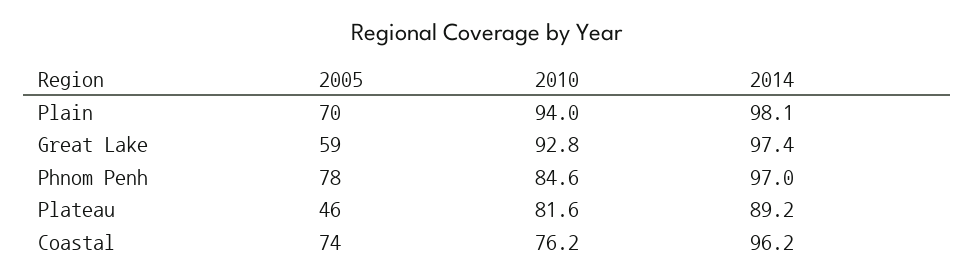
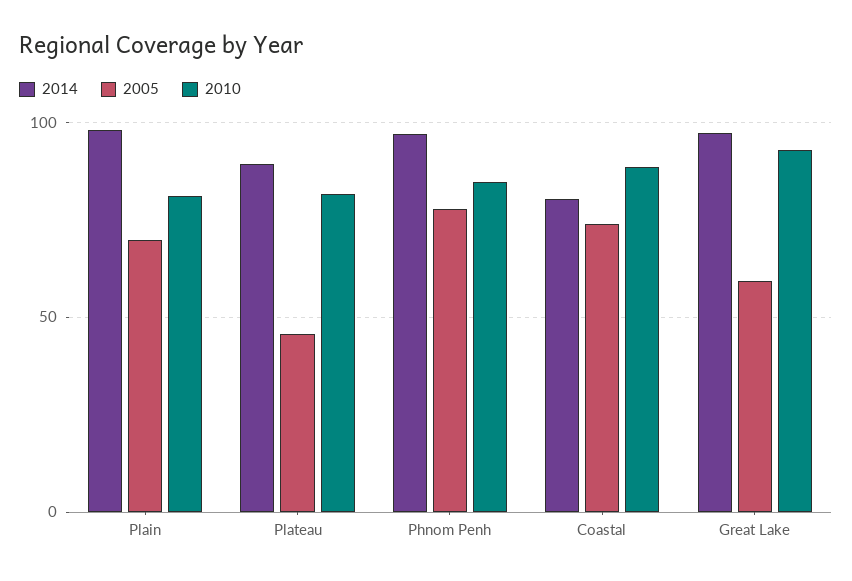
2010, Plain: 94 -> 80
2010, Coastal: 76.2 -> 90
2014, Coastal: 96.2 -> 80

